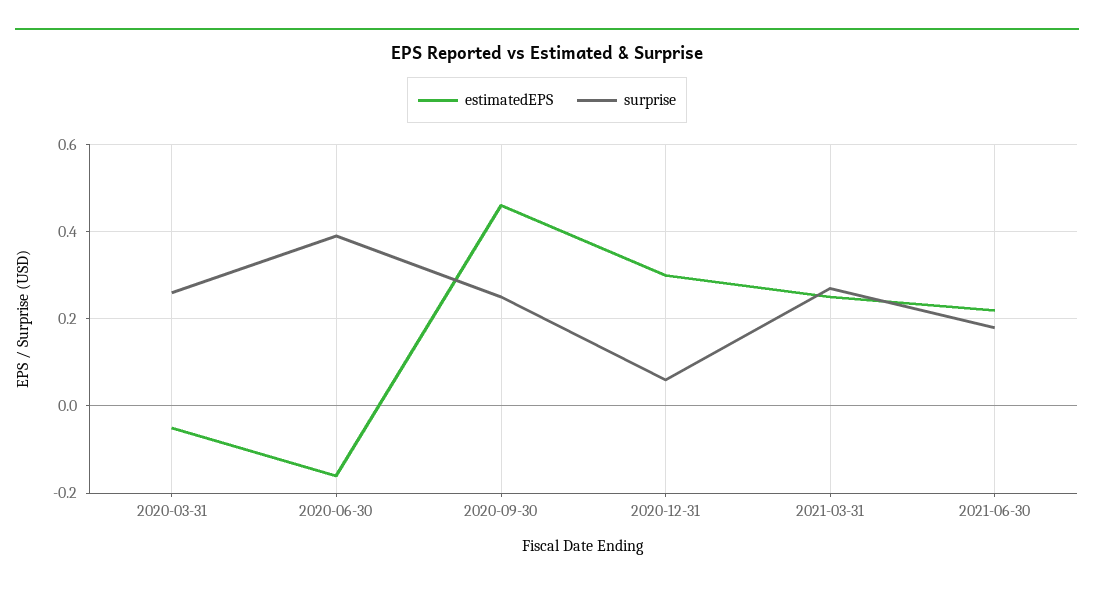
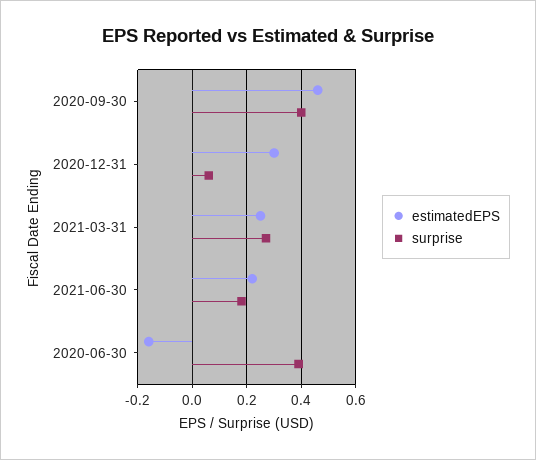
estimatedEPS, 2020-03-31: -0.05 -> none
surprise, 2020-03-31: 0.25 -> none
surprise, 2020-09-30: 0.25 -> 0.4

